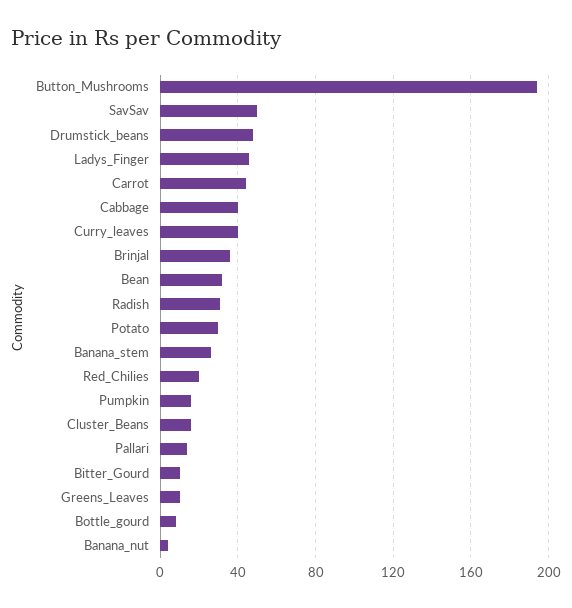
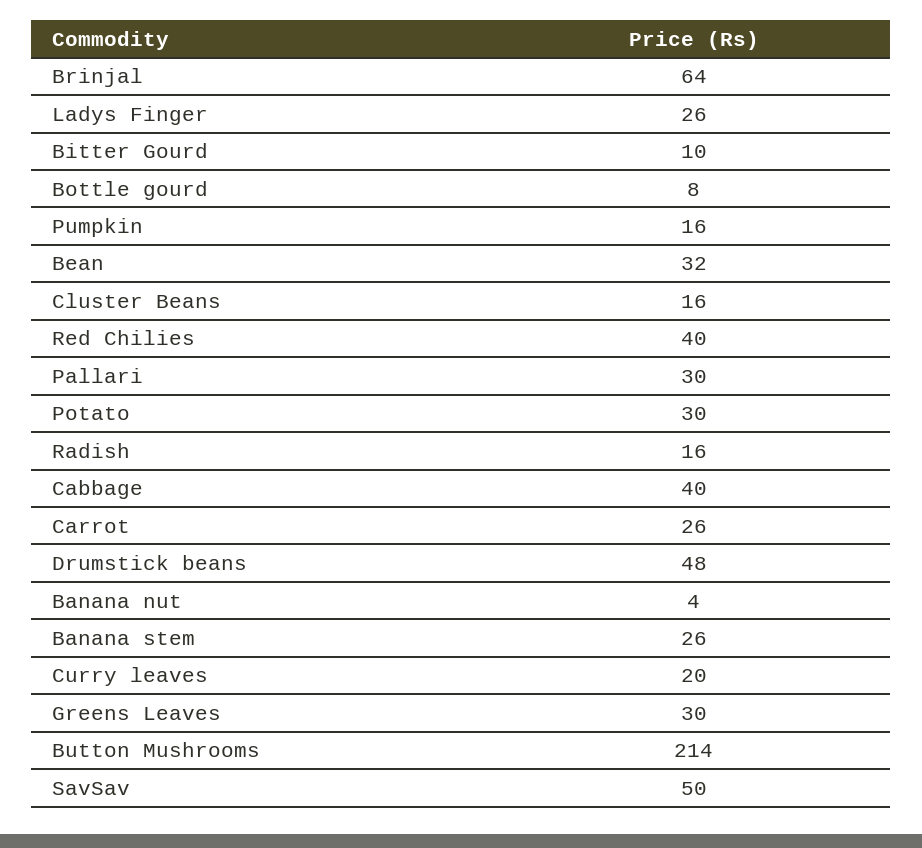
Button_Mushrooms: 195 -> 214
Ladys_Finger: 45 -> 26
Carrot: 45 -> 26
Curry_leaves: 40 -> 20
Brinjal: 35 -> 64
Radish: 30 -> 16
Red_Chilies: 20 -> 40
Pallari: 15 -> 30
Greens_Leaves: 10 -> 30

